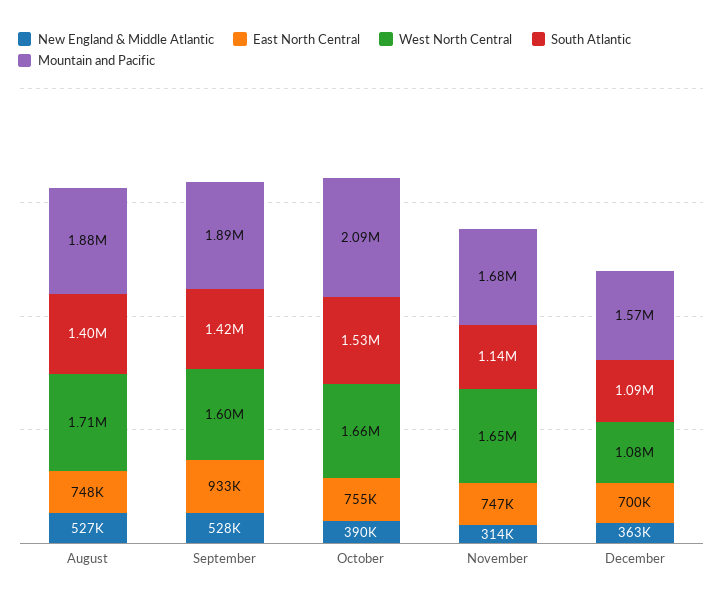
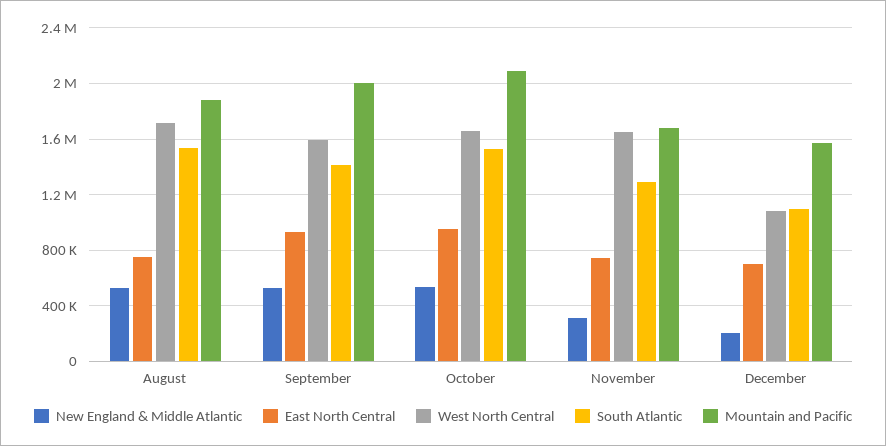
South Atlantic, August: 1400000 -> 1550000
Mountain and Pacific, September: 1890000 -> 2000000
New England & Middle Atlantic, October: 390000 -> 550000
East North Central, October: 755000 -> 950000
South Atlantic, November: 1140000 -> 1300000
New England & Middle Atlantic, December: 363000 -> 200000

